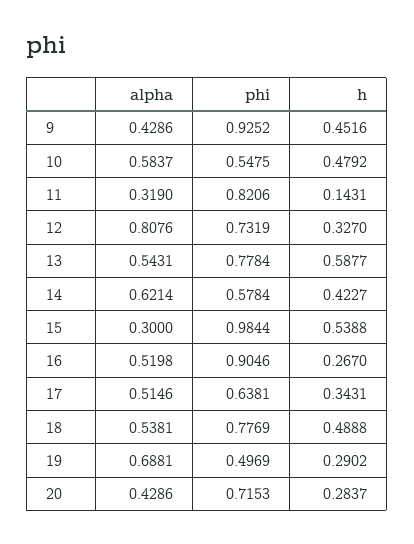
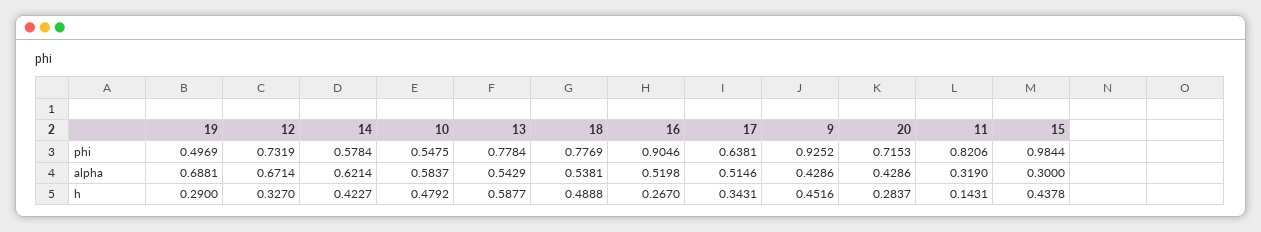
alpha, 12: 0.8076 -> 0.6714
alpha, 13: 0.5431 -> 0.5429
h, 15: 0.5388 -> 0.4378
h, 19: 0.2902 -> 0.29

